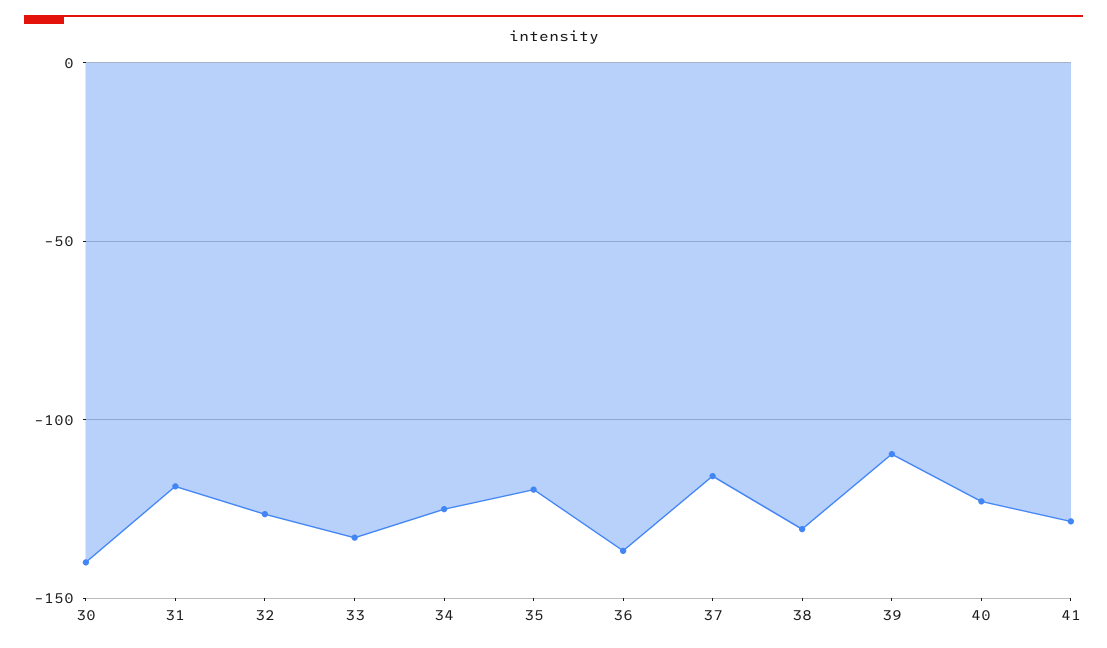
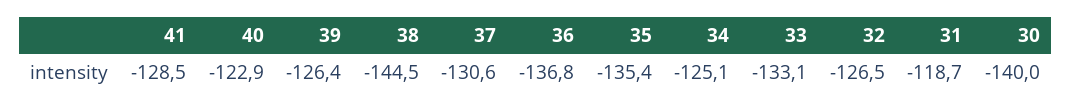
35: -120 -> -135.4
37: -115 -> -130.6
38: -130 -> -144.5
39: -110 -> -126.4

